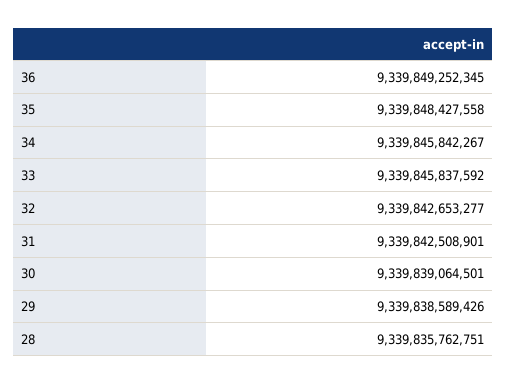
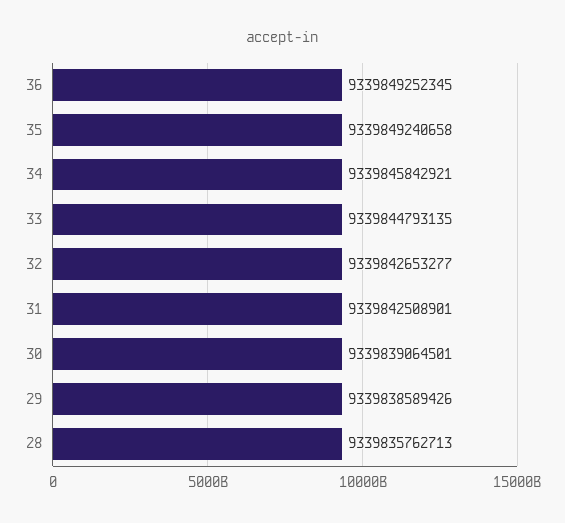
35: 9339848427558 -> 9339849240658
34: 9339845842267 -> 9339845842921
33: 9339845837592 -> 9339844793135
28: 9339835762751 -> 9339835762713

